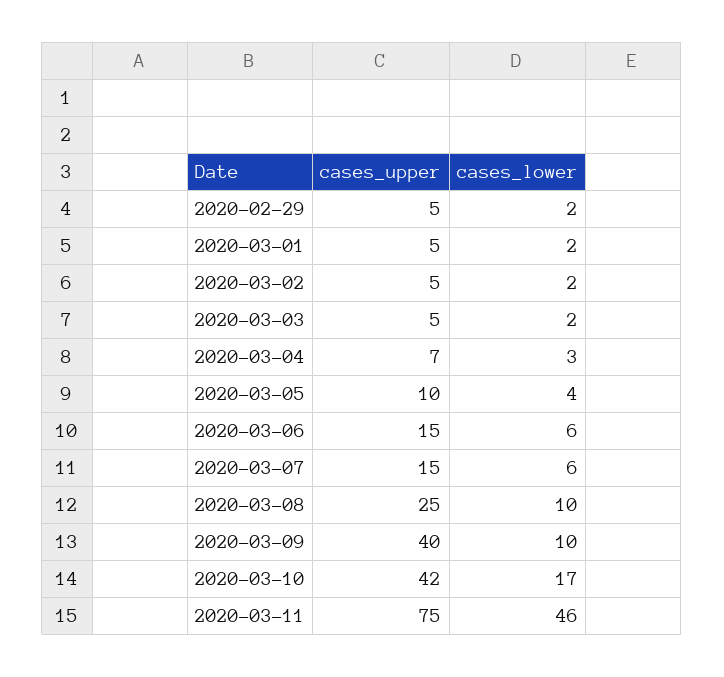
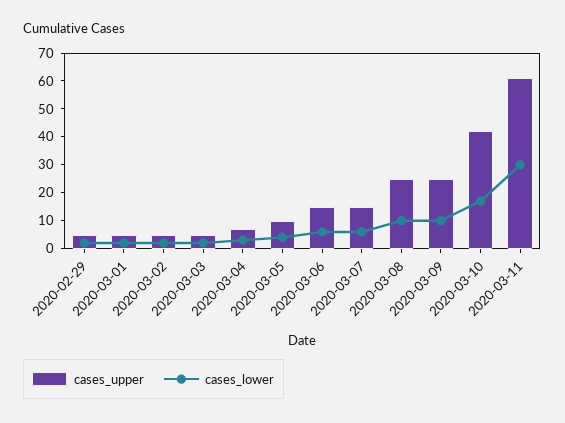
cases_upper, 2020-03-09: 40 -> 25
cases_upper, 2020-03-11: 75 -> 60
cases_lower, 2020-03-11: 46 -> 30

